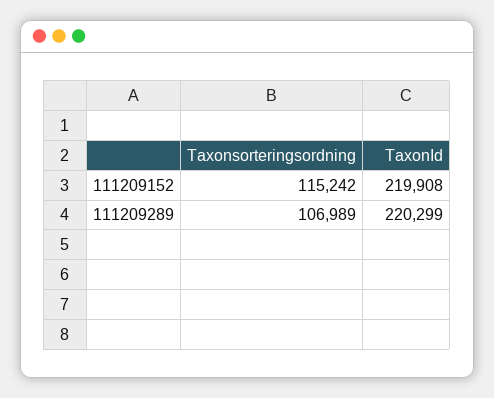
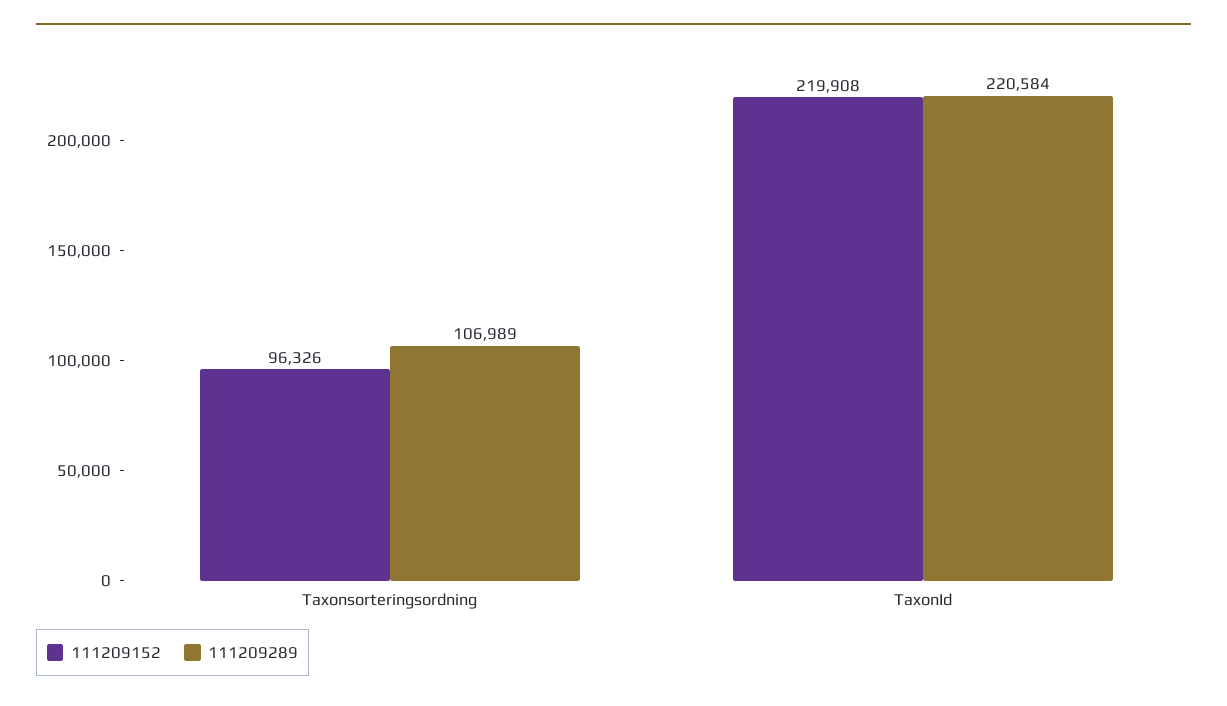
111209152, Taxonsorteringsordning: 115242 -> 96326
111209289, TaxonId: 220299 -> 220584

